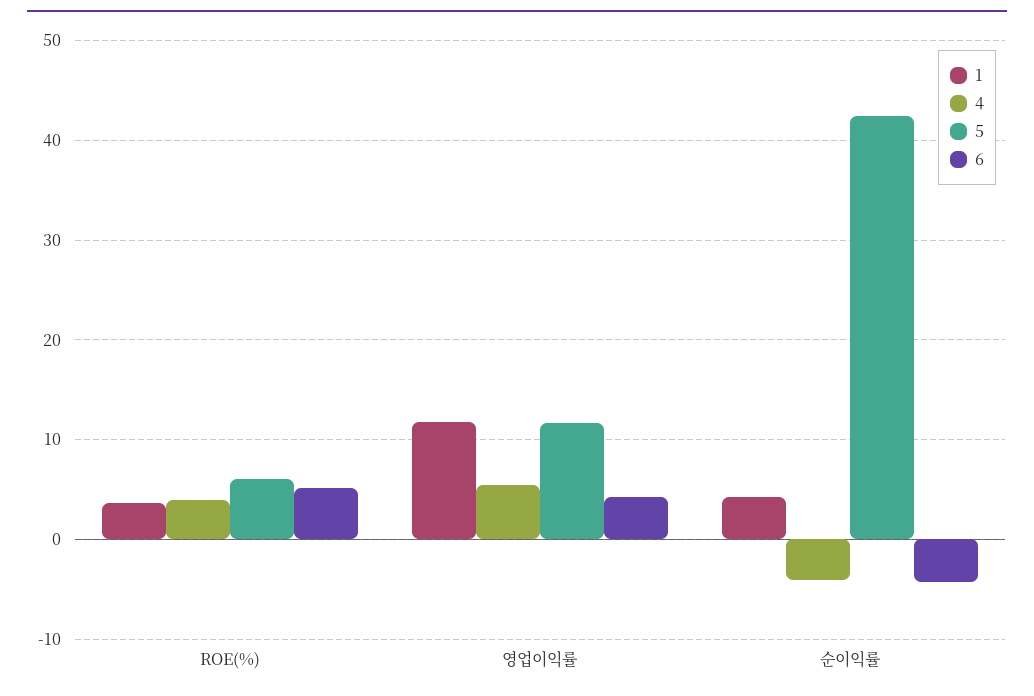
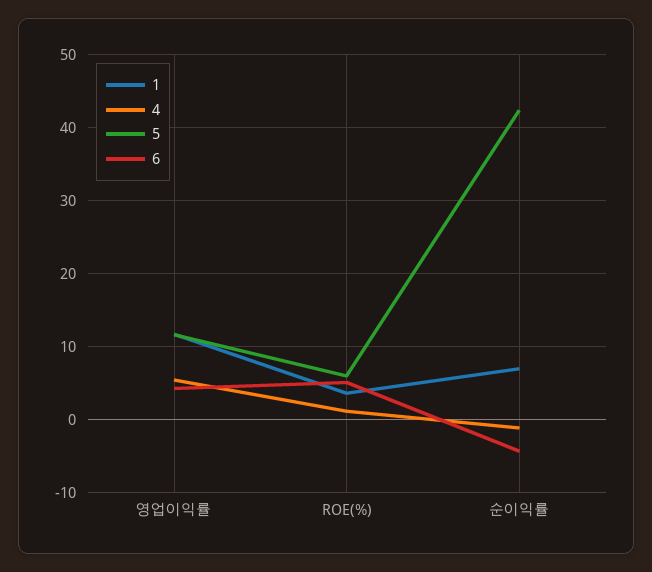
4, ROE(%): 4 -> 1
1, 순이익률: 4 -> 7
4, 순이익률: -4 -> -1

